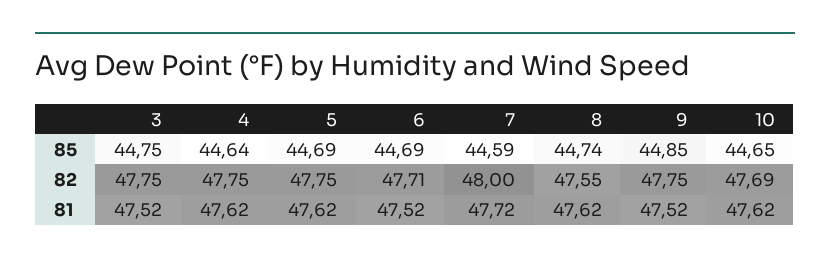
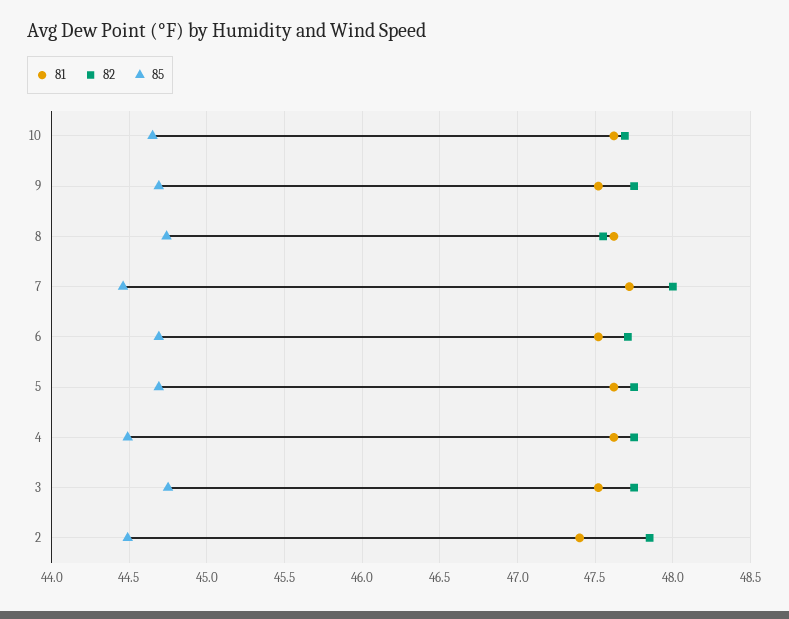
85, 4: 44.64 -> 44.5
85, 7: 44.59 -> 44.45
85, 9: 44.85 -> 44.7
81, 2: none -> 47.4
82, 2: none -> 47.85
85, 2: none -> 44.5

